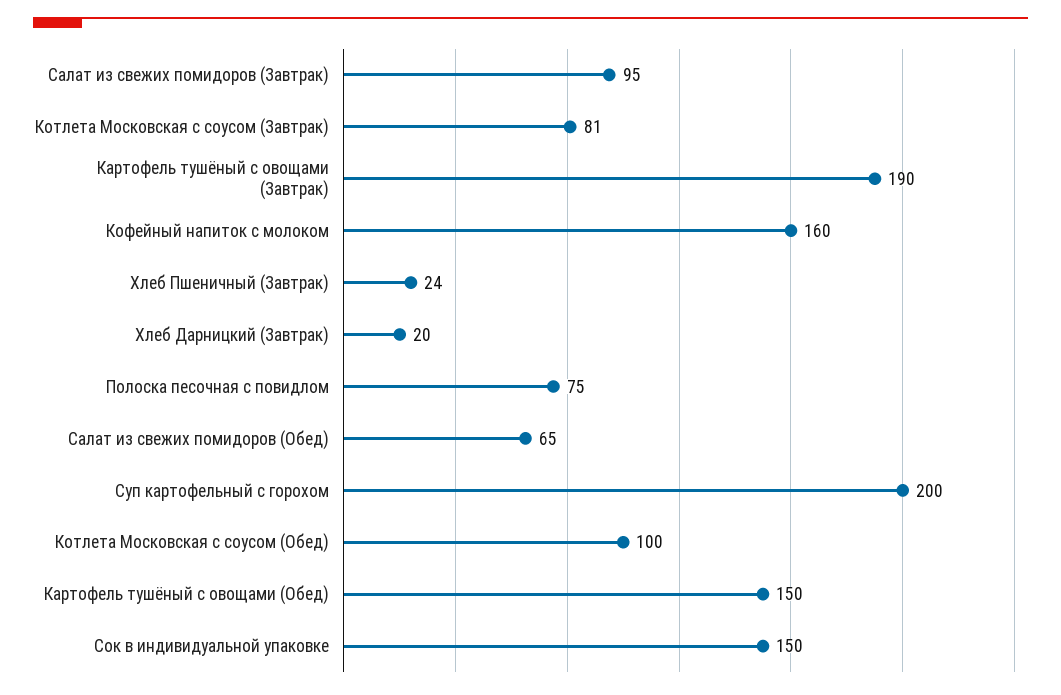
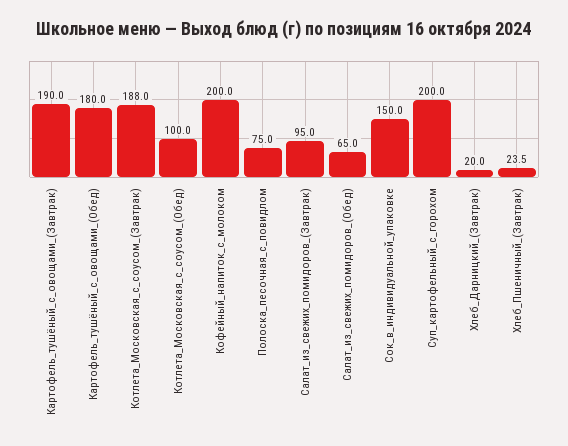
Котлета Московская с соусом (Завтрак): 81 -> 188
Кофейный напиток с молоком: 160 -> 200
Картофель тушёный с овощами (Обед): 150 -> 180

